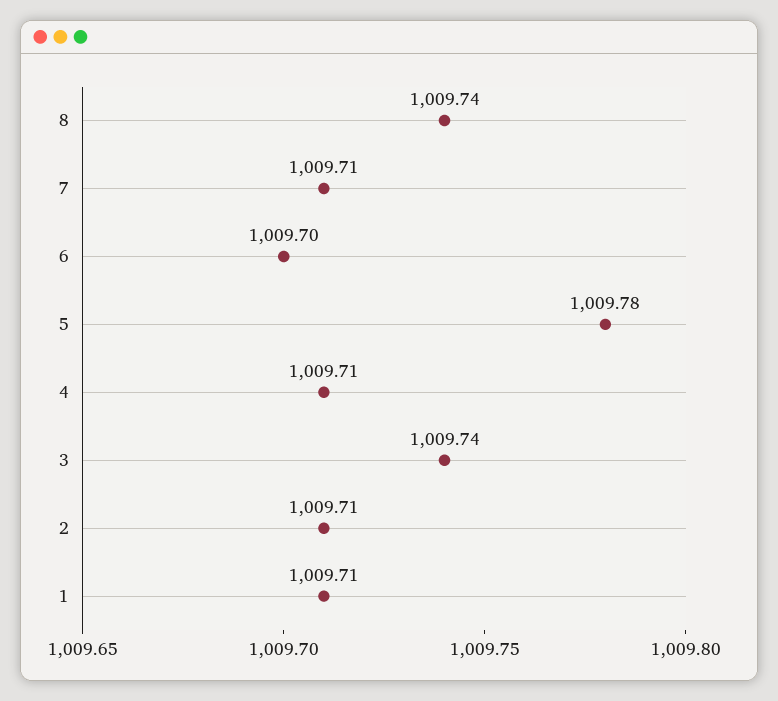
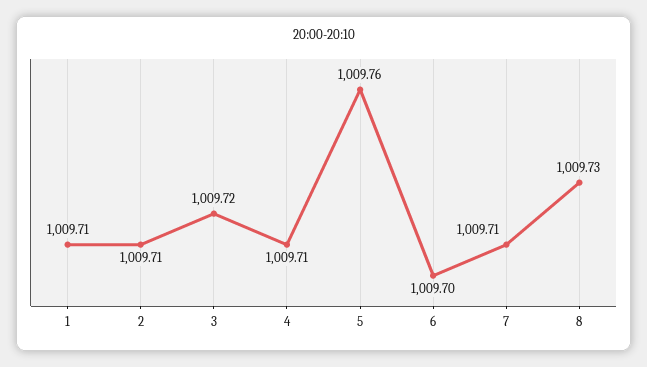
8: 1009.74 -> 1009.73
5: 1009.78 -> 1009.76
3: 1009.74 -> 1009.72

